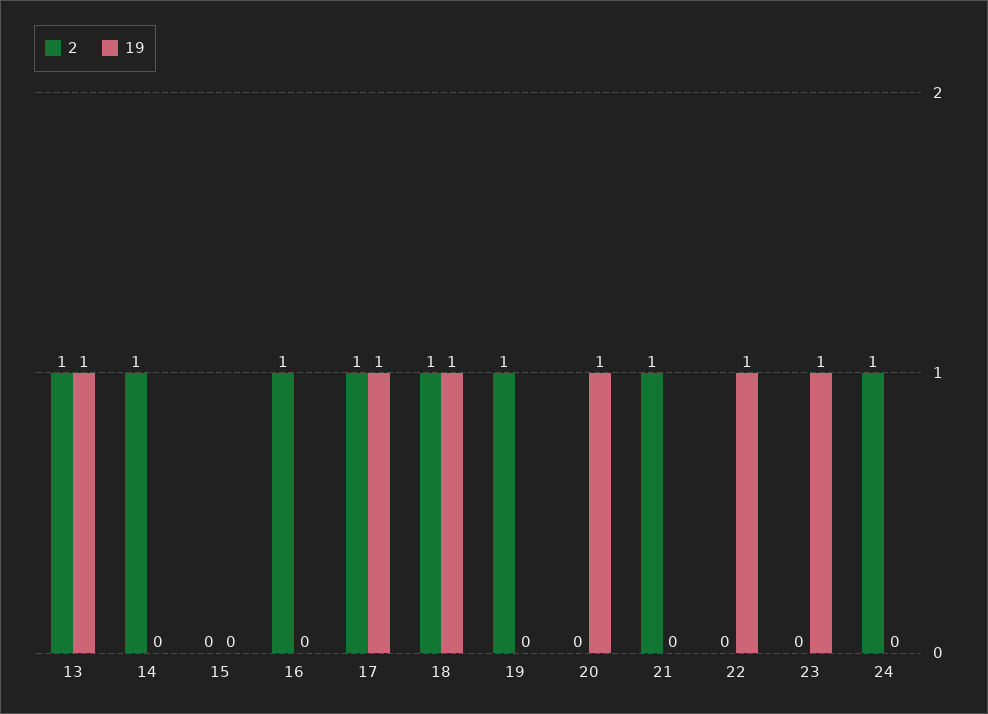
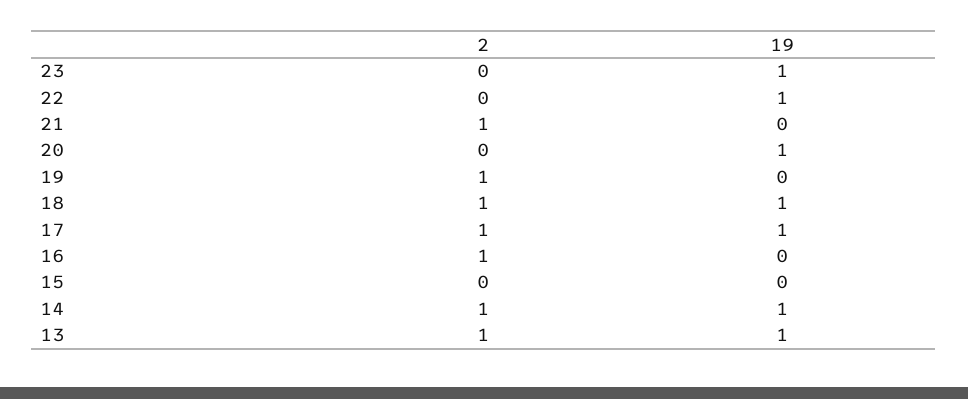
19, 14: 0 -> 1
2, 24: 1 -> none
19, 24: 0 -> none

